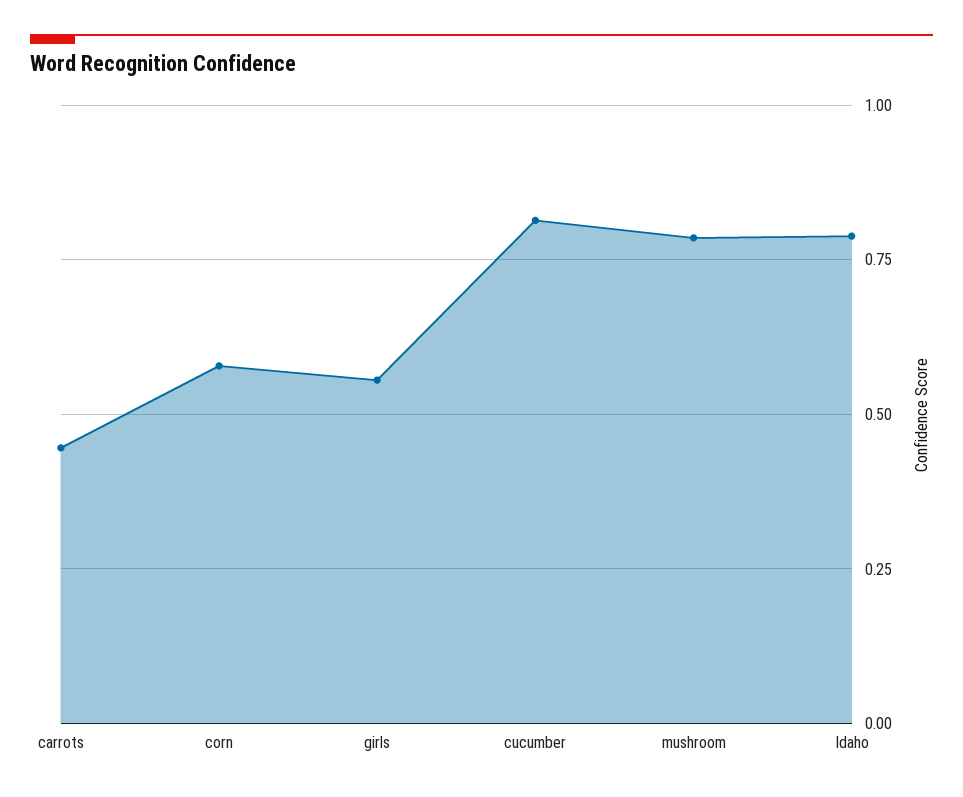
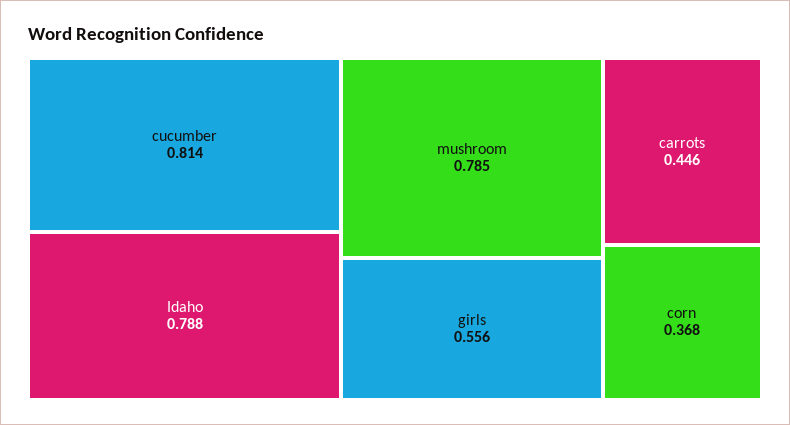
corn: 0.575 -> 0.368

